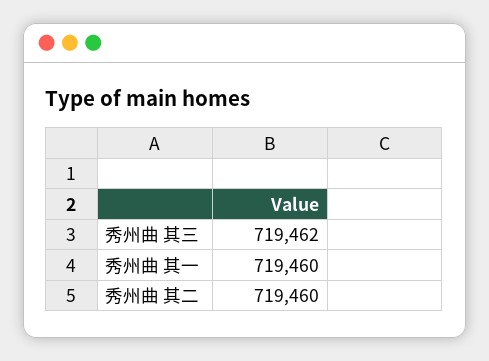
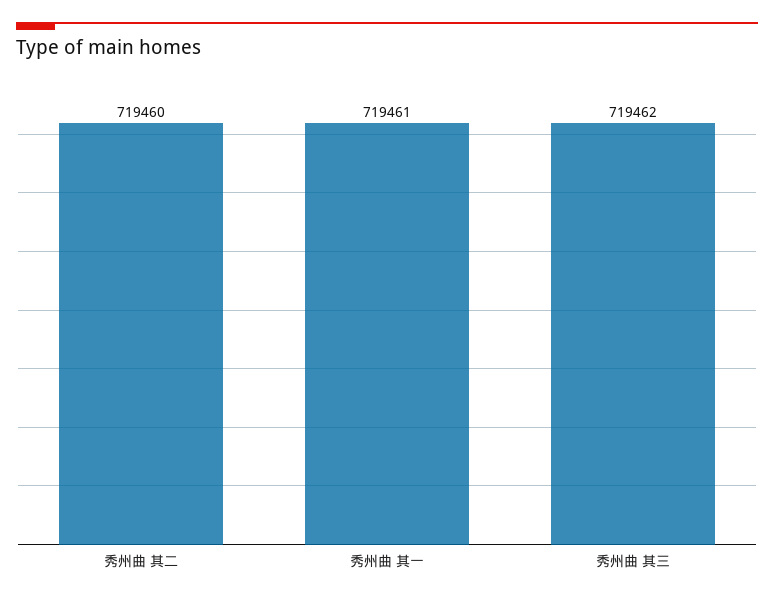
秀州曲 其一: 719460 -> 719461

